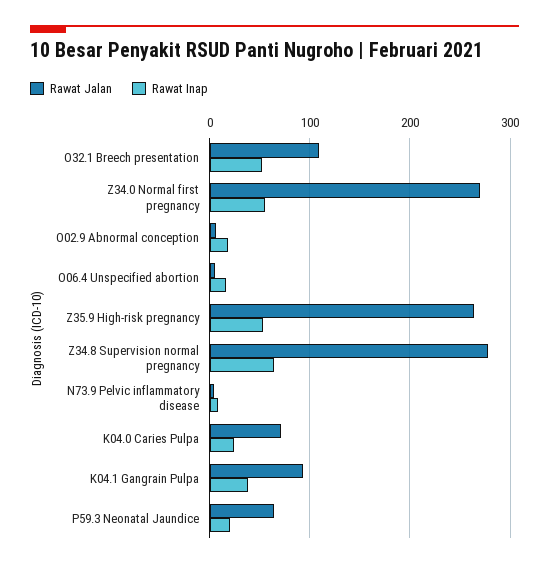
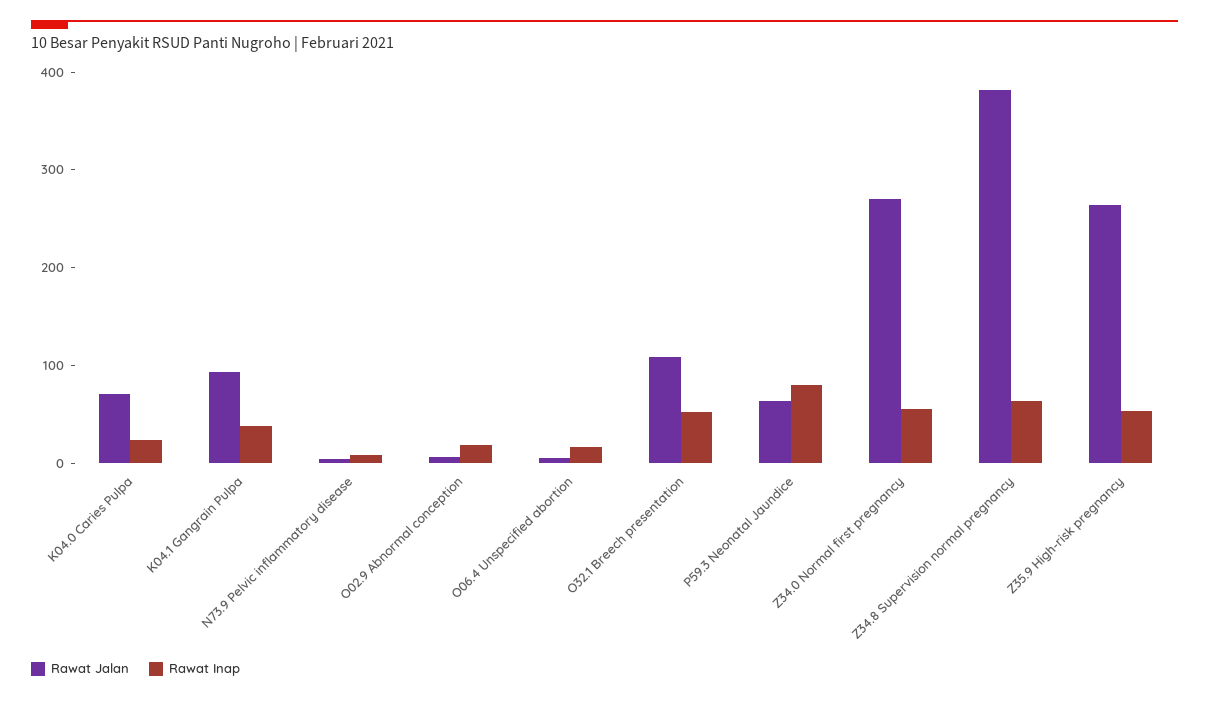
Rawat Jalan, Z34.8 Supervision normal pregnancy: 280 -> 380
Rawat Inap, P59.3 Neonatal Jaundice: 20 -> 80

